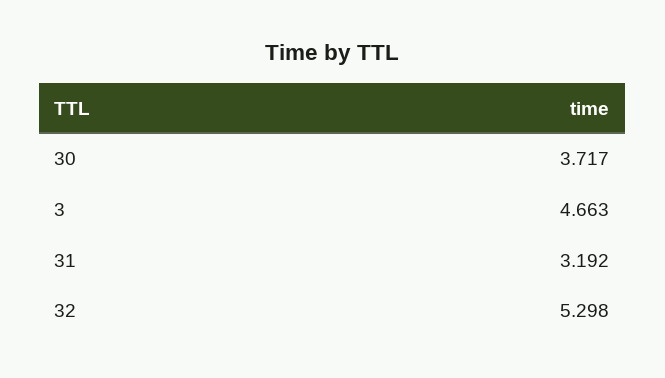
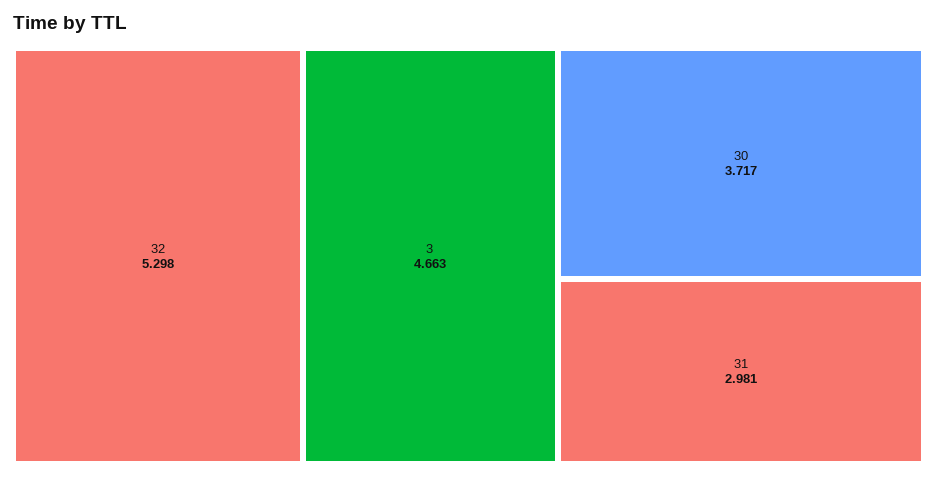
31: 3.192 -> 2.981

